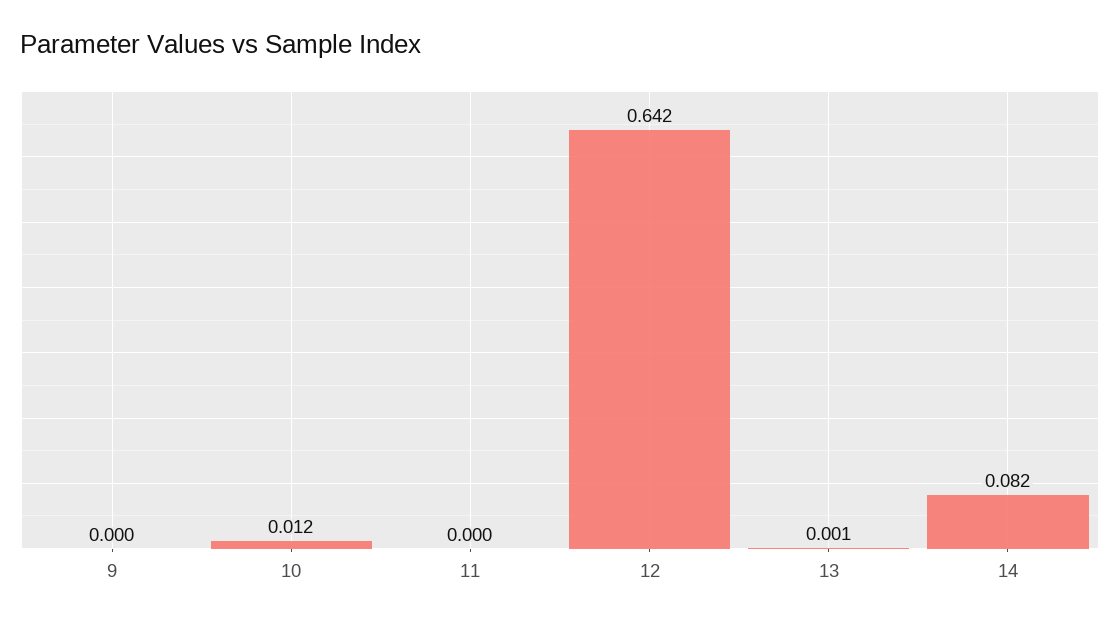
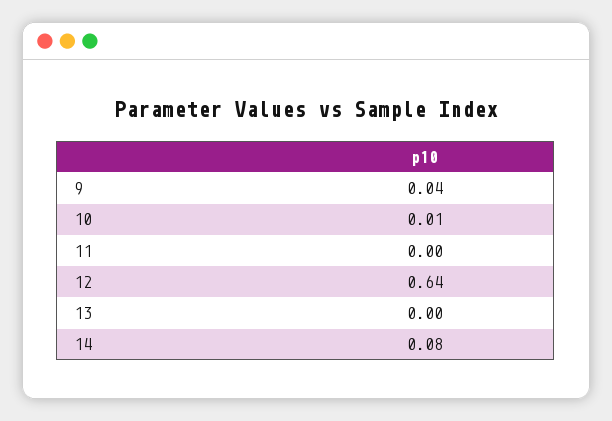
9: 0 -> 0.04

